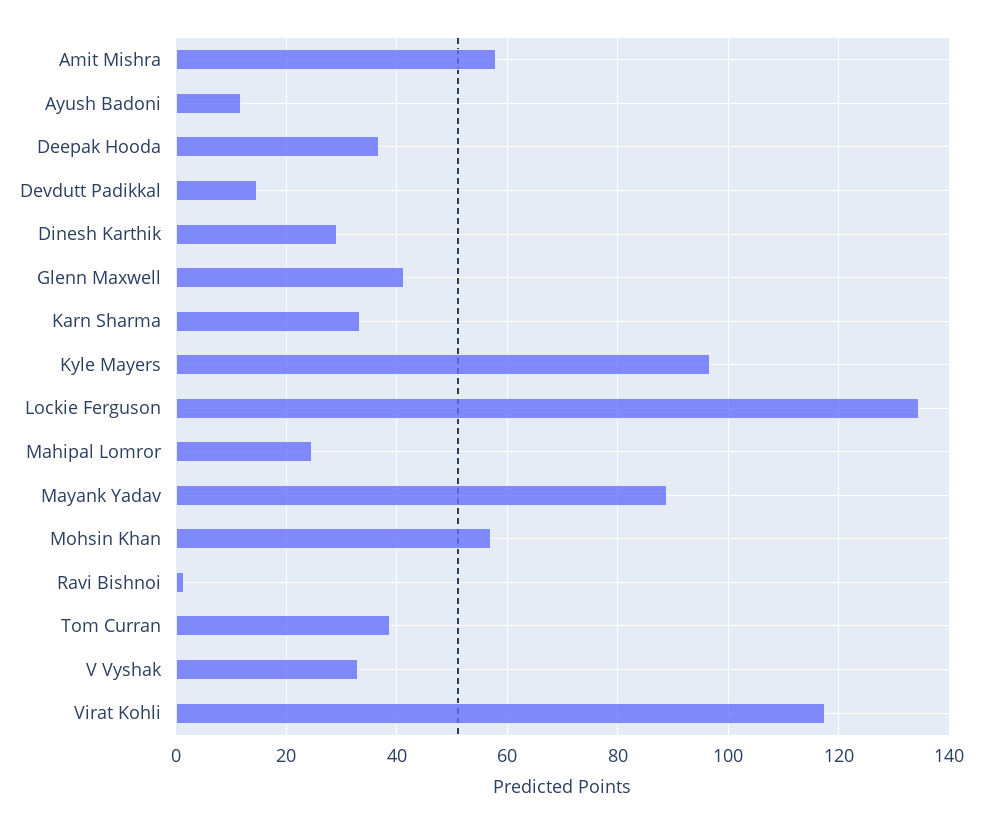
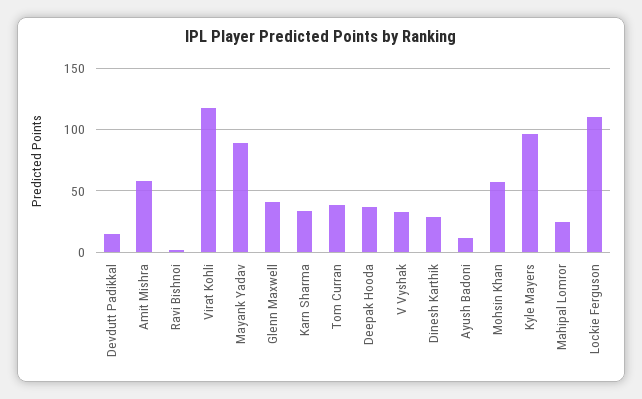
Lockie Ferguson: 134 -> 110

